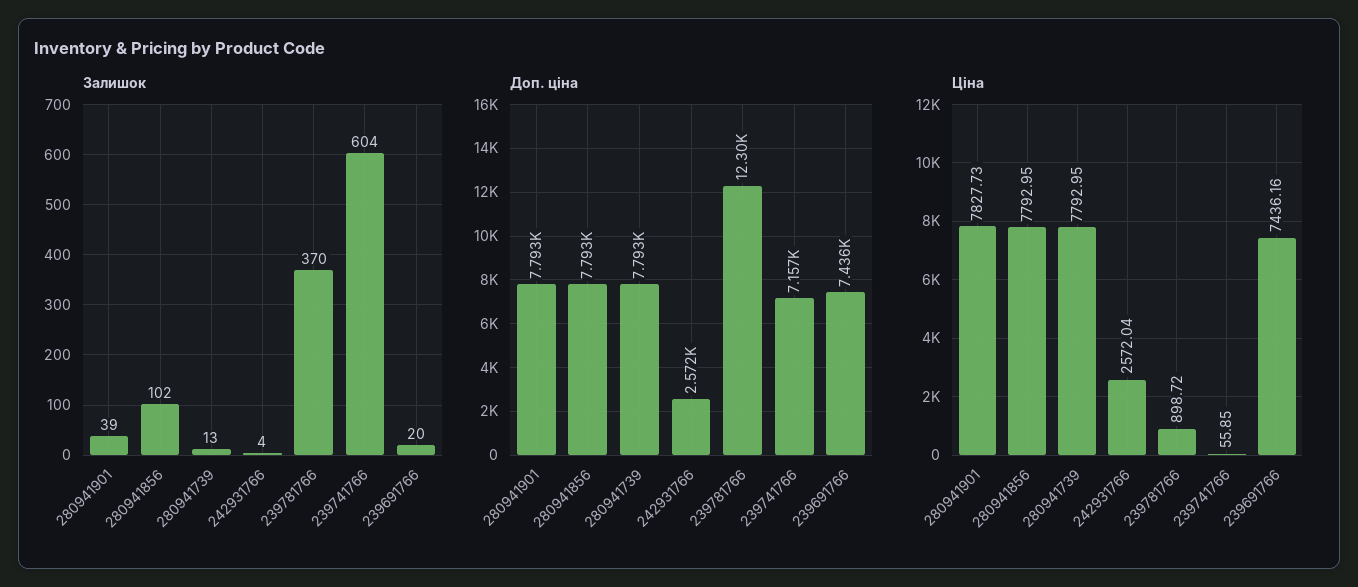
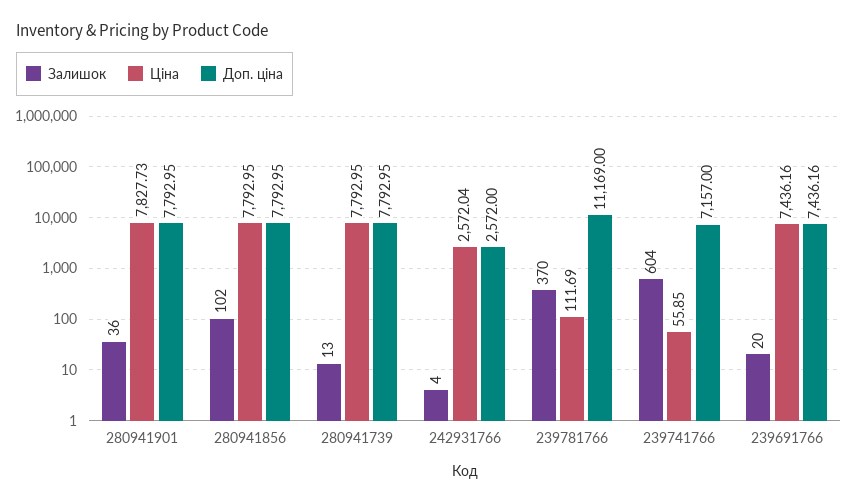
Залишок, 280941901: 39 -> 36
Доп. ціна, 239781766: 12300 -> 11169
Ціна, 239781766: 898.72 -> 111.69

